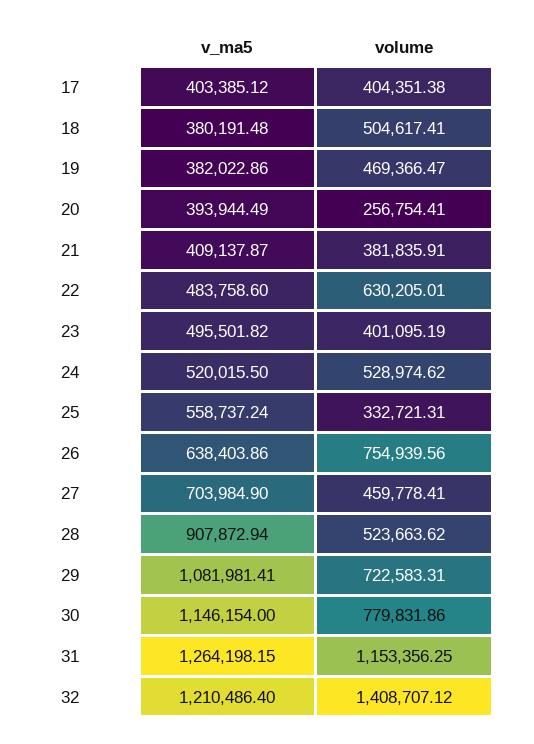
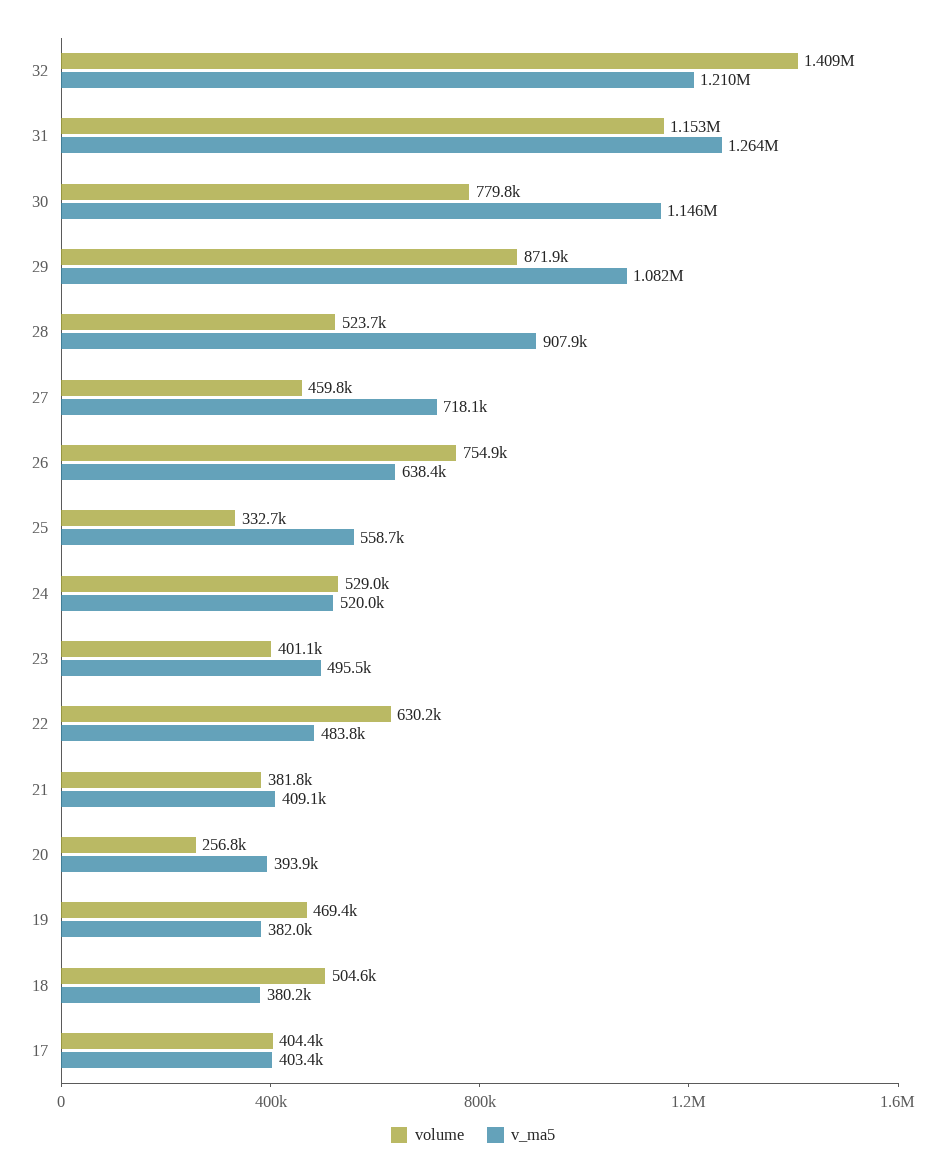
v_ma5, 27: 703984.9 -> 718100
volume, 29: 722583.31 -> 871900

